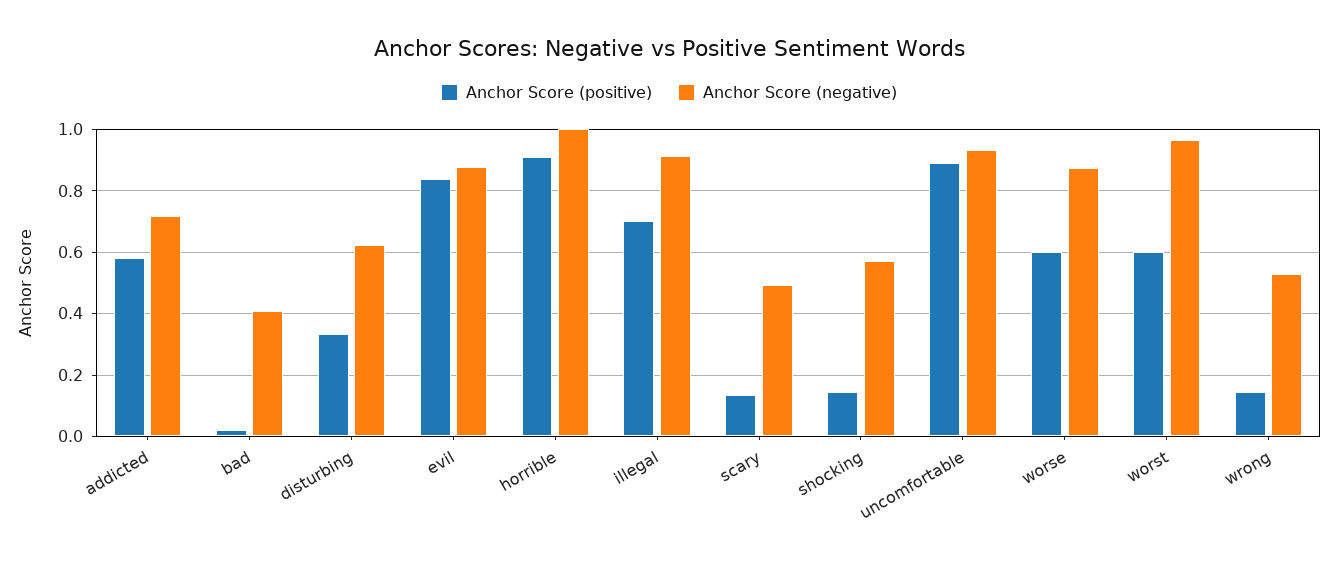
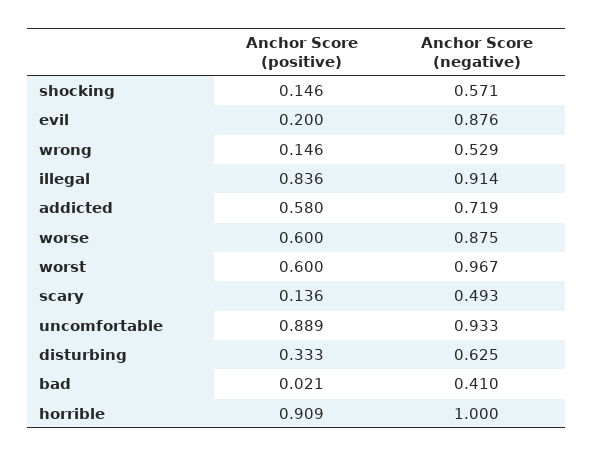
Anchor Score (positive), evil: 0.84 -> 0.2
Anchor Score (positive), illegal: 0.7 -> 0.836

